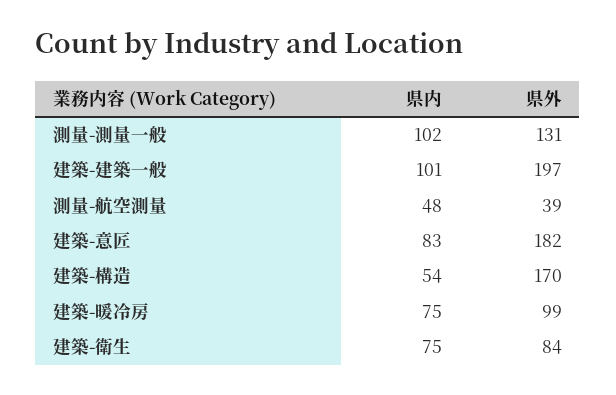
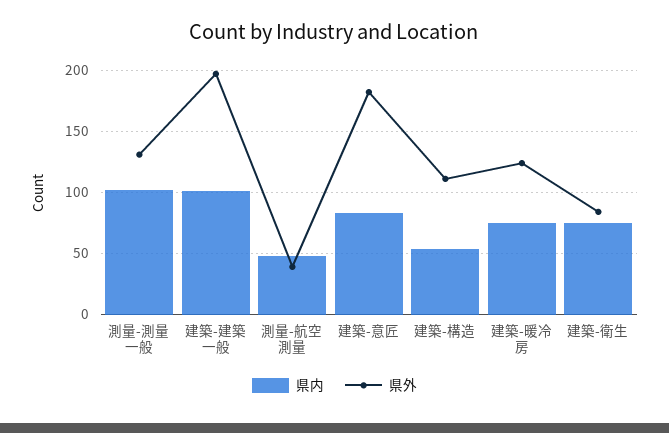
県外, 建築-構造: 170 -> 110
県外, 建築-暖冷房: 99 -> 125

